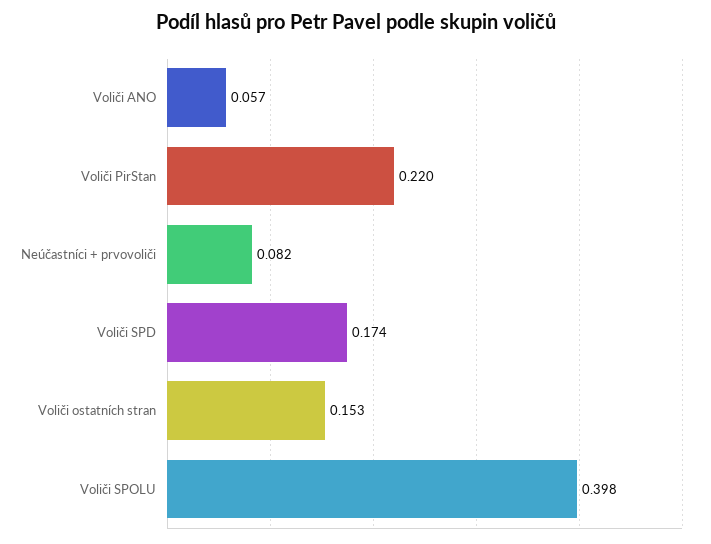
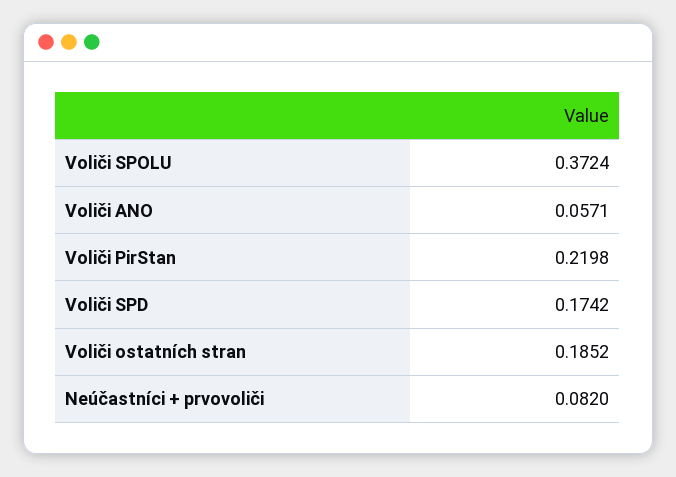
Voliči ostatních stran: 0.153 -> 0.1852
Voliči SPOLU: 0.398 -> 0.3724

